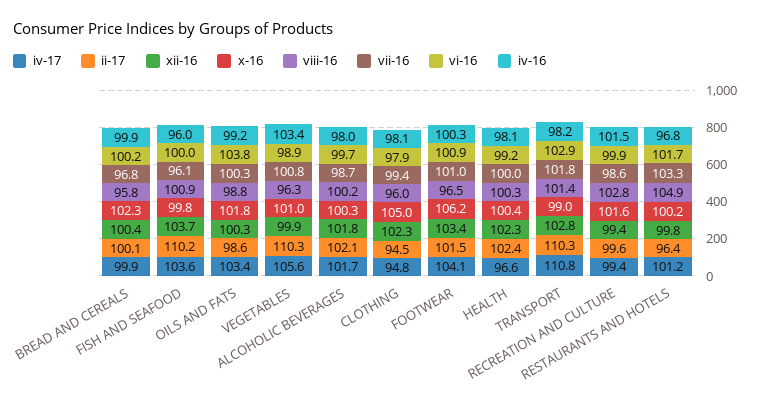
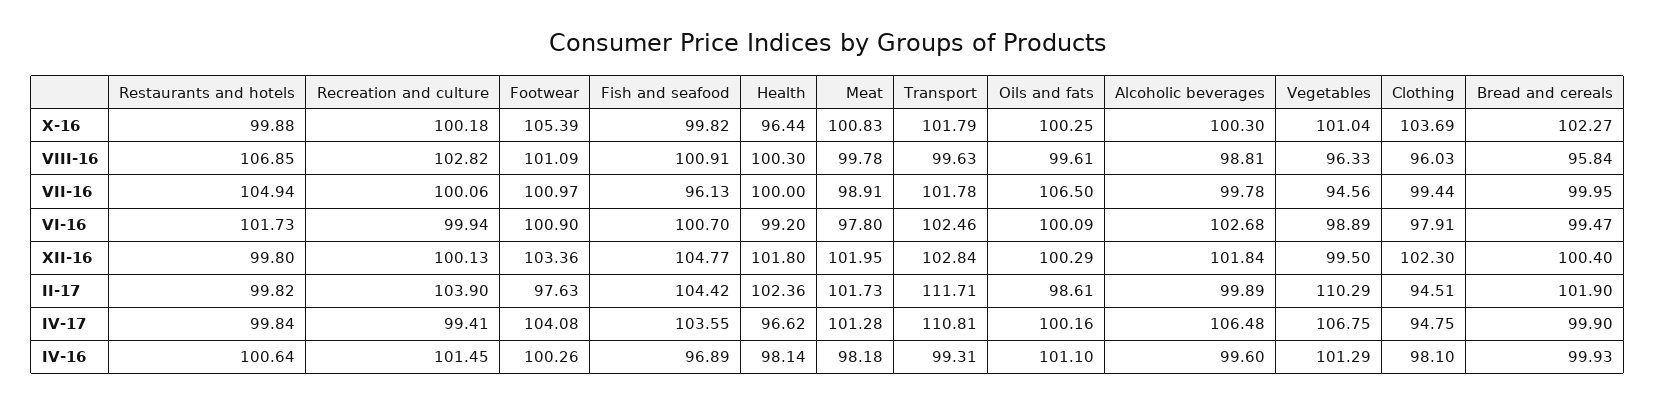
ii-17, BREAD AND CEREALS: 100.1 -> 101.9
vii-16, BREAD AND CEREALS: 96.8 -> 99.95
vi-16, BREAD AND CEREALS: 100.2 -> 99.47
ii-17, FISH AND SEAFOOD: 110.2 -> 104.42
xii-16, FISH AND SEAFOOD: 103.7 -> 104.77
vi-16, FISH AND SEAFOOD: 100 -> 100.7
iv-16, FISH AND SEAFOOD: 96 -> 96.89
iv-17, OILS AND FATS: 103.4 -> 100.16
x-16, OILS AND FATS: 101.8 -> 100.25
viii-16, OILS AND FATS: 98.8 -> 99.61
vii-16, OILS AND FATS: 100.3 -> 106.5
vi-16, OILS AND FATS: 103.8 -> 100.09
iv-16, OILS AND FATS: 99.2 -> 101.1
iv-17, VEGETABLES: 105.6 -> 106.75
xii-16, VEGETABLES: 99.9 -> 99.5
vii-16, VEGETABLES: 100.8 -> 94.56
iv-16, VEGETABLES: 103.4 -> 101.29
iv-17, ALCOHOLIC BEVERAGES: 101.7 -> 106.48
ii-17, ALCOHOLIC BEVERAGES: 102.1 -> 99.89
viii-16, ALCOHOLIC BEVERAGES: 100.2 -> 98.81
vii-16, ALCOHOLIC BEVERAGES: 98.7 -> 99.78
vi-16, ALCOHOLIC BEVERAGES: 99.7 -> 102.68
iv-16, ALCOHOLIC BEVERAGES: 98 -> 99.6
x-16, CLOTHING: 105 -> 103.69
ii-17, FOOTWEAR: 101.5 -> 97.63
x-16, FOOTWEAR: 106.2 -> 105.39
viii-16, FOOTWEAR: 96.5 -> 101.09
xii-16, HEALTH: 102.3 -> 101.8
x-16, HEALTH: 100.4 -> 96.44
ii-17, TRANSPORT: 110.3 -> 111.71
x-16, TRANSPORT: 99 -> 101.79
viii-16, TRANSPORT: 101.4 -> 99.63
vi-16, TRANSPORT: 102.9 -> 102.46
iv-16, TRANSPORT: 98.2 -> 99.31
ii-17, RECREATION AND CULTURE: 99.6 -> 103.9
xii-16, RECREATION AND CULTURE: 99.4 -> 100.13
x-16, RECREATION AND CULTURE: 101.6 -> 100.18
vii-16, RECREATION AND CULTURE: 98.6 -> 100.06
iv-17, RESTAURANTS AND HOTELS: 101.2 -> 99.84
ii-17, RESTAURANTS AND HOTELS: 96.4 -> 99.82
x-16, RESTAURANTS AND HOTELS: 100.2 -> 99.88
viii-16, RESTAURANTS AND HOTELS: 104.9 -> 106.85
vii-16, RESTAURANTS AND HOTELS: 103.3 -> 104.94
iv-16, RESTAURANTS AND HOTELS: 96.8 -> 100.64
x-16, Meat: none -> 100.83
viii-16, Meat: none -> 99.78
vii-16, Meat: none -> 98.91
vi-16, Meat: none -> 97.8
xii-16, Meat: none -> 101.95
ii-17, Meat: none -> 101.73
iv-17, Meat: none -> 101.28
iv-16, Meat: none -> 98.18

